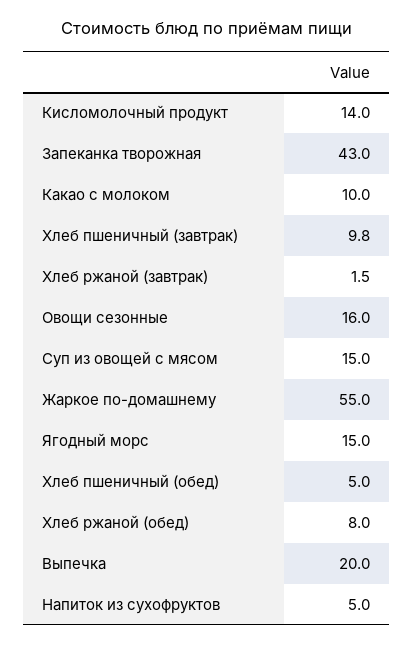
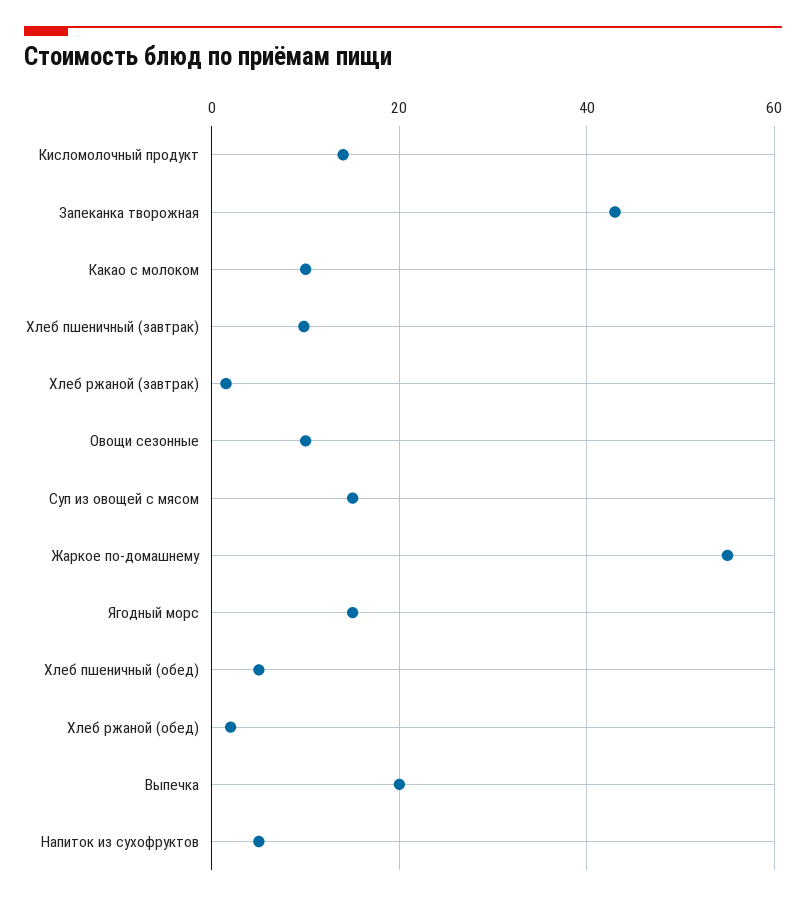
Овощи сезонные: 16 -> 10
Хлеб ржаной (обед): 8 -> 2

